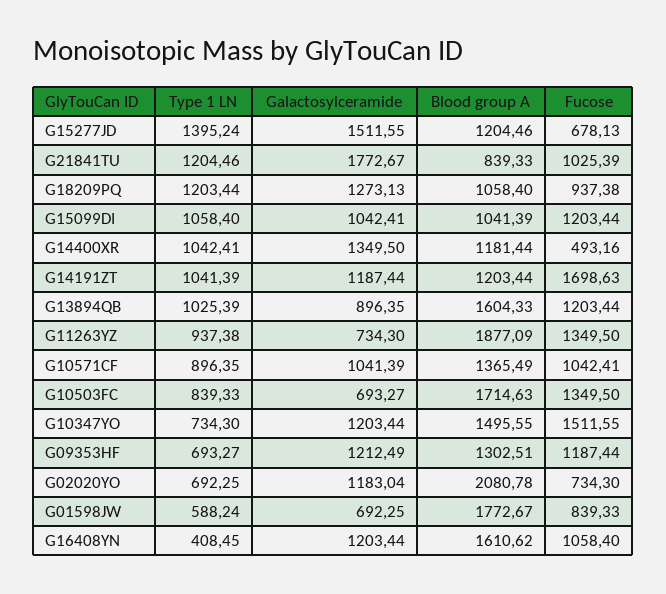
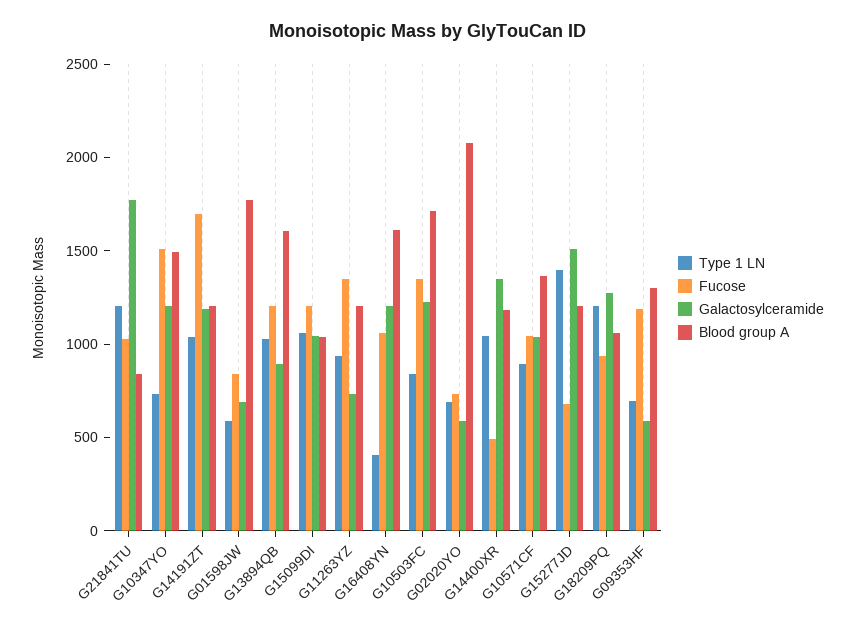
Blood group A, G11263YZ: 1877.09 -> 1200
Galactosylceramide, G10503FC: 693.27 -> 1200
Galactosylceramide, G09353HF: 1212.49 -> 600
Galactosylceramide, G02020YO: 1183.04 -> 600

